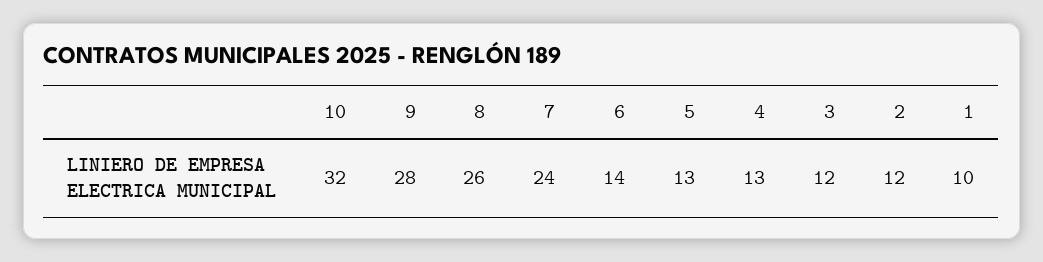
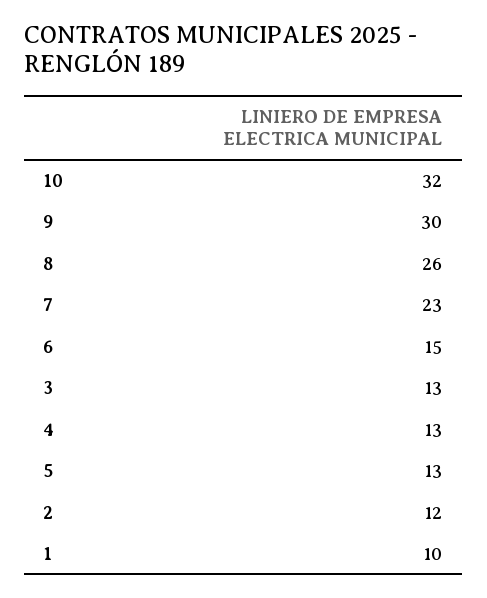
9: 28 -> 30
7: 24 -> 23
6: 14 -> 15
3: 12 -> 13

